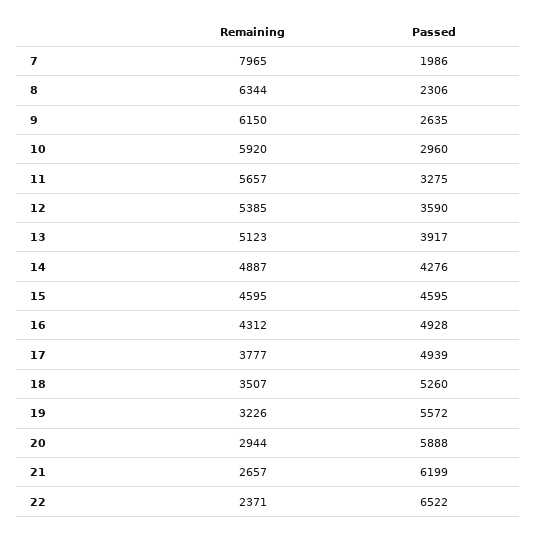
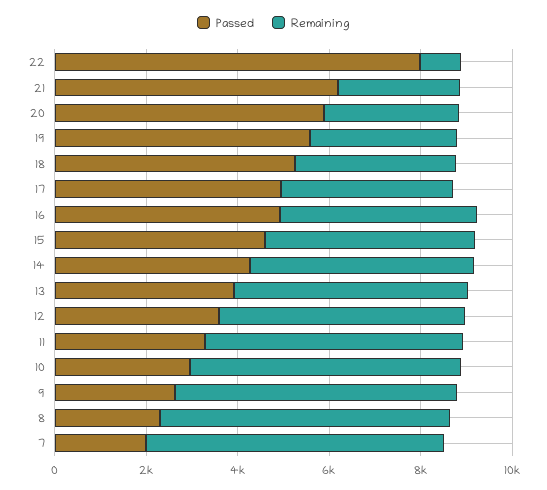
Remaining, 7: 7965 -> 6500
Remaining, 22: 2371 -> 1000
Passed, 22: 6522 -> 8000

